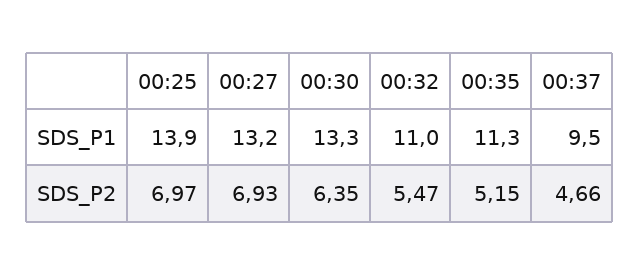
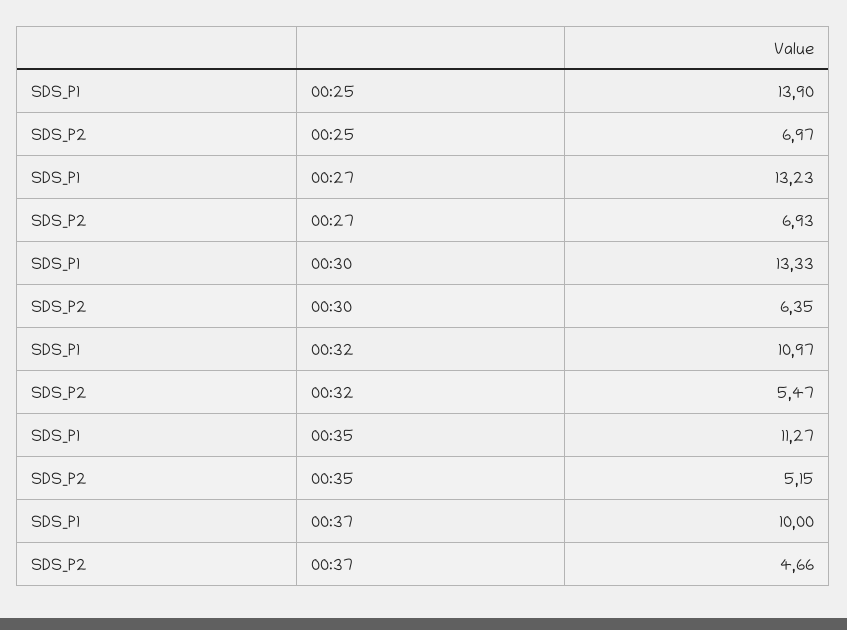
00:37, SDS_P1: 9.5 -> 10

